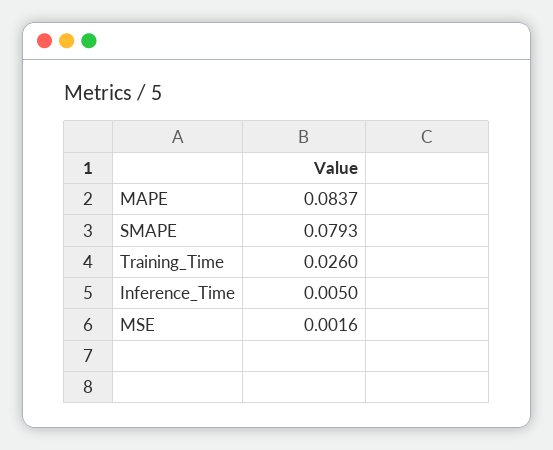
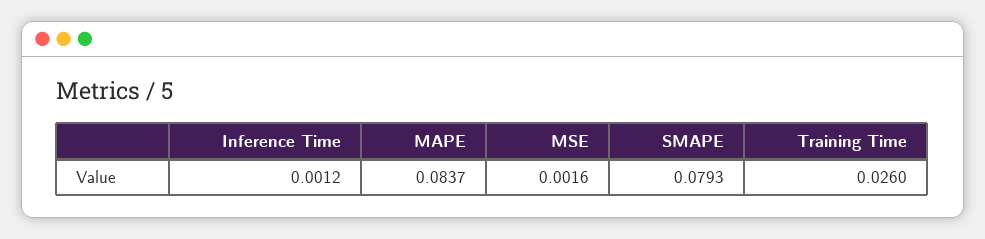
Inference_Time: 0.005 -> 0.0012

